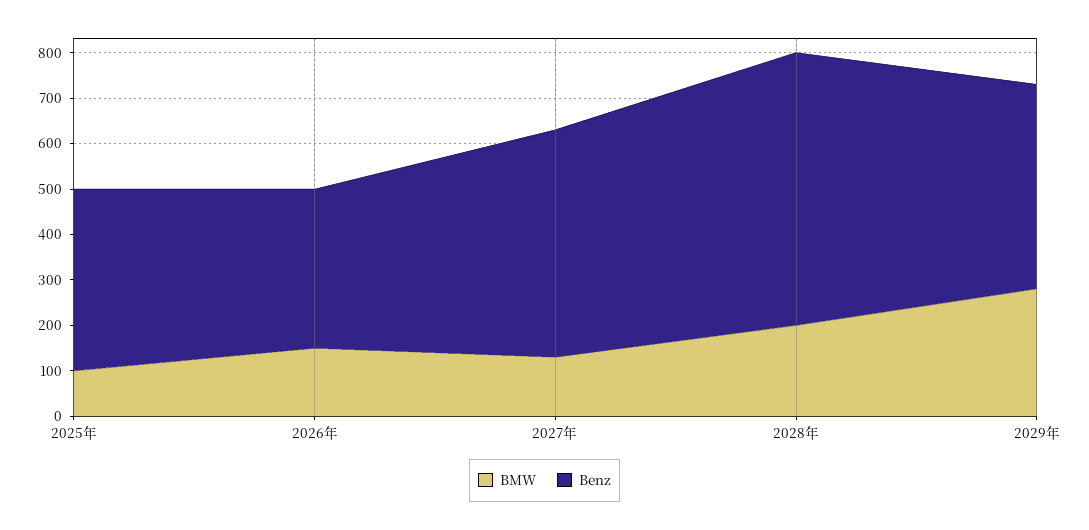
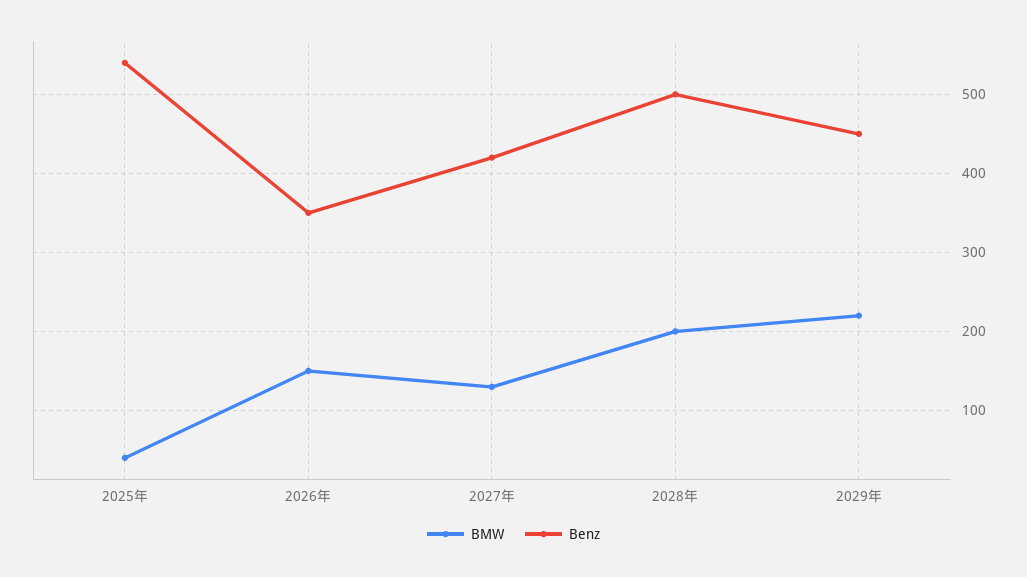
BMW, 2025年: 100 -> 40
Benz, 2025年: 400 -> 540
Benz, 2027年: 500 -> 420
Benz, 2028年: 600 -> 500
BMW, 2029年: 280 -> 220

